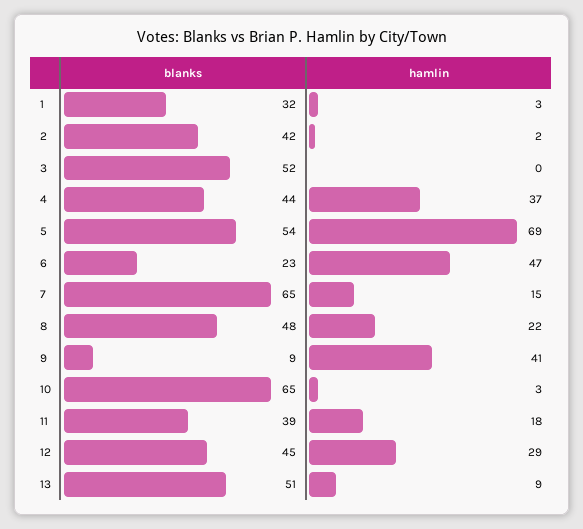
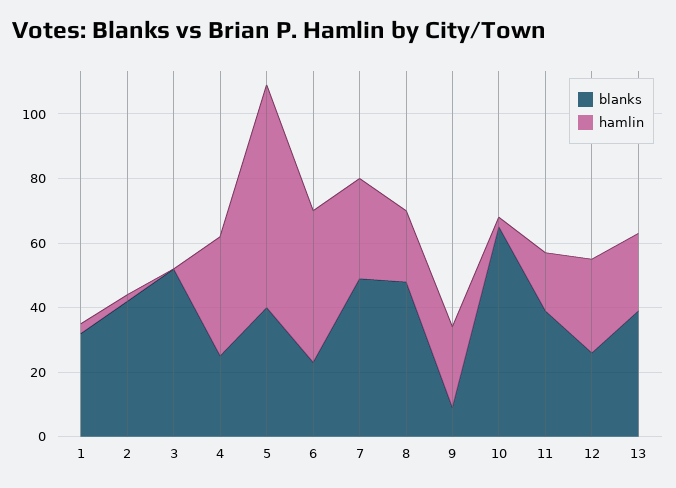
blanks, 4: 44 -> 25
blanks, 5: 54 -> 40
blanks, 7: 65 -> 50
hamlin, 7: 15 -> 30
hamlin, 9: 41 -> 25
blanks, 12: 45 -> 25
blanks, 13: 51 -> 40
hamlin, 13: 9 -> 25

